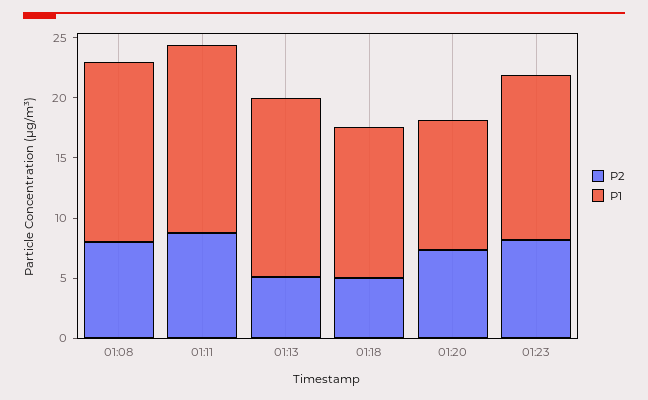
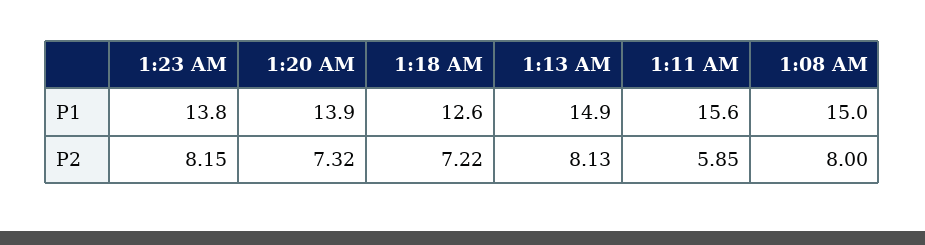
P2, 01:11: 9 -> 5.85
P2, 01:13: 5 -> 8.13
P2, 01:18: 5 -> 7.22
P1, 01:20: 11 -> 13.9

